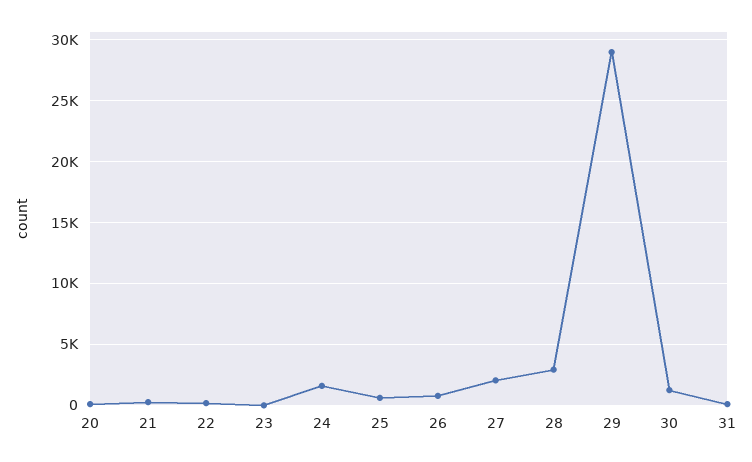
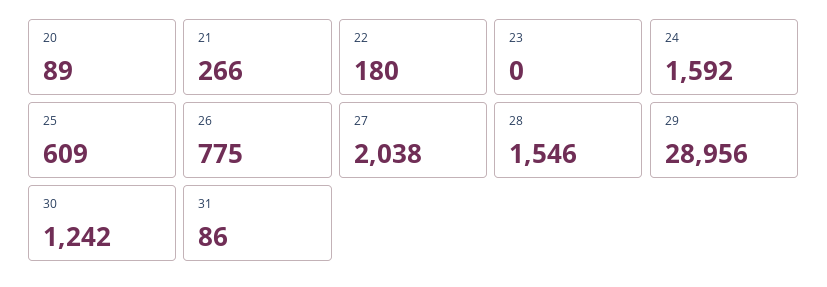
28: 3000 -> 1546

